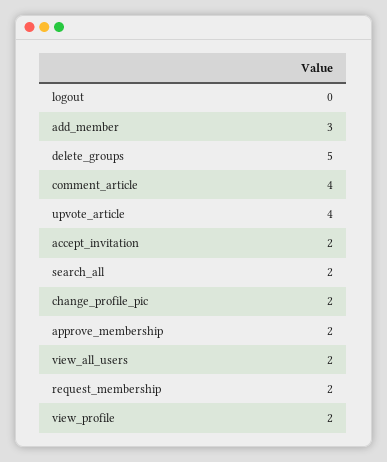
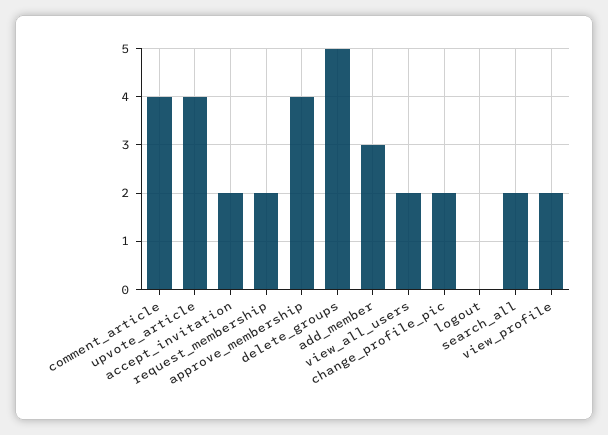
approve_membership: 2 -> 4

